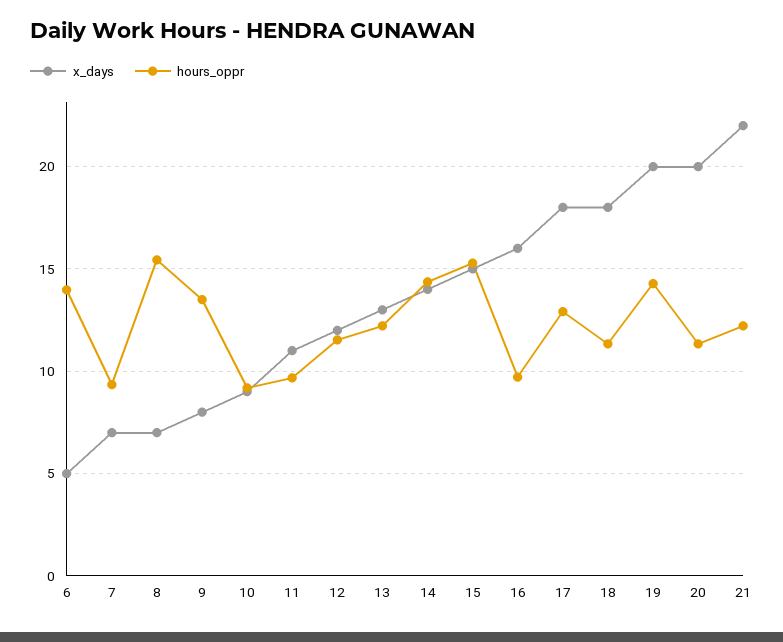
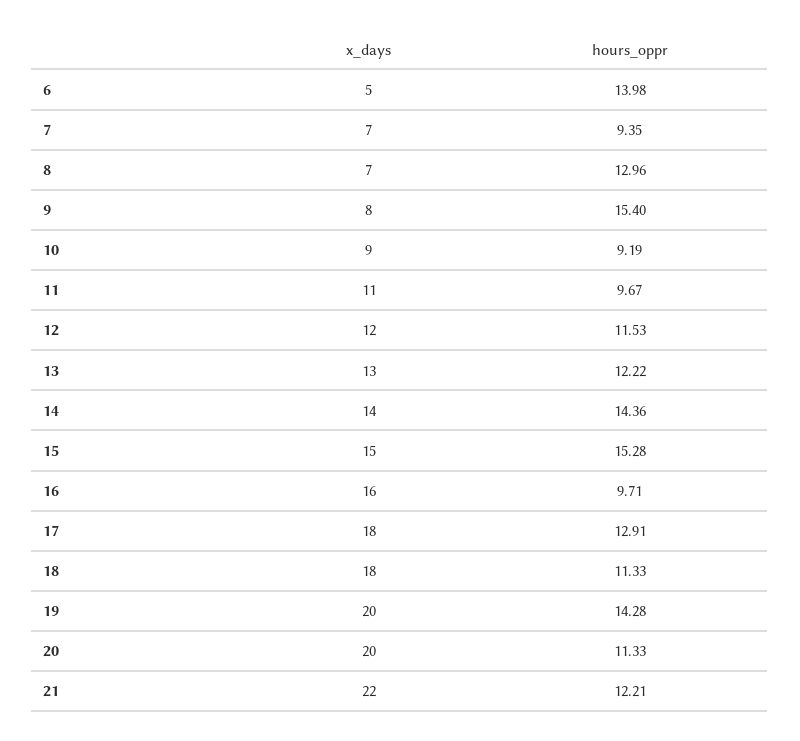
hours_oppr, 8: 15.5 -> 12.96
hours_oppr, 9: 13.5 -> 15.4

